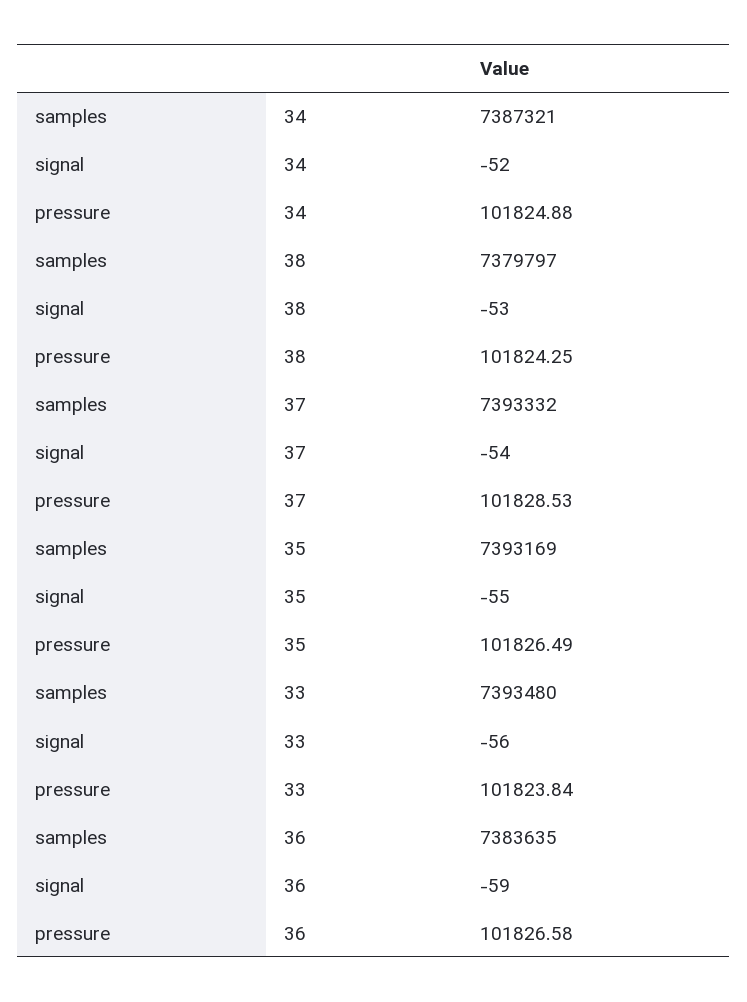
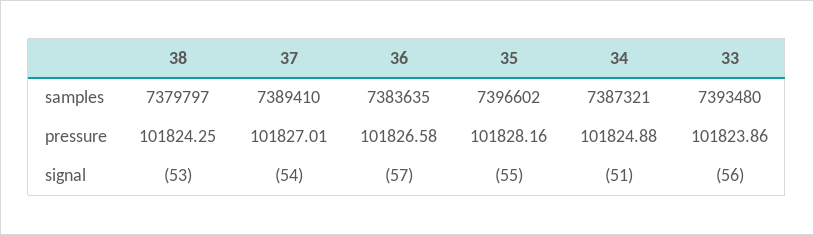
signal, 34: -52 -> -51
samples, 37: 7393332 -> 7389410
pressure, 37: 101828.53 -> 101827.01
samples, 35: 7393169 -> 7396602
pressure, 35: 101826.49 -> 101828.16
pressure, 33: 101823.84 -> 101823.86
signal, 36: -59 -> -57

